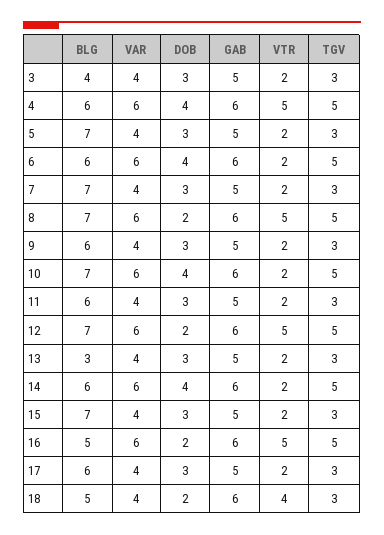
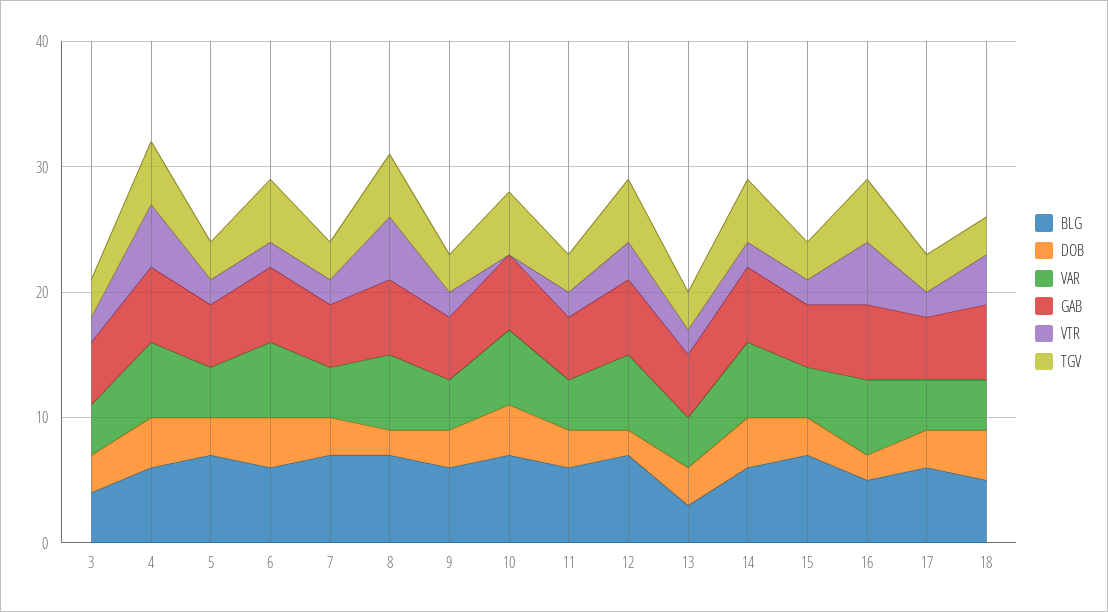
VTR, 10: 2 -> 0
VTR, 12: 5 -> 3
DOB, 18: 2 -> 4

